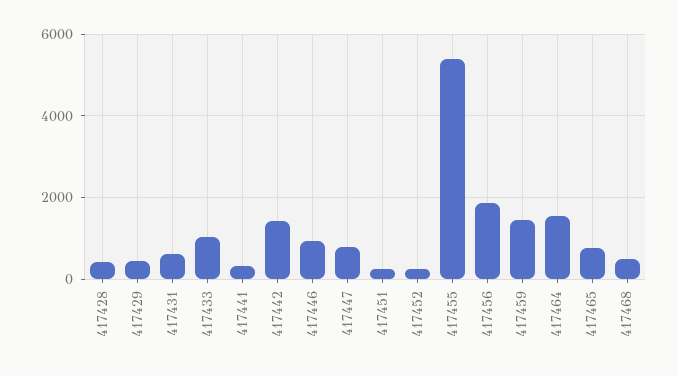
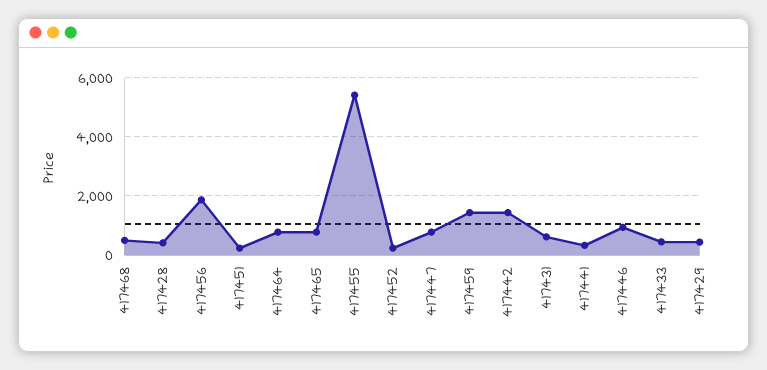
417433: 1000 -> 500
417464: 1600 -> 750

